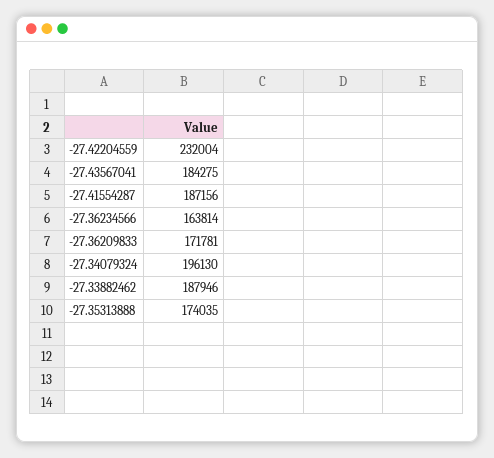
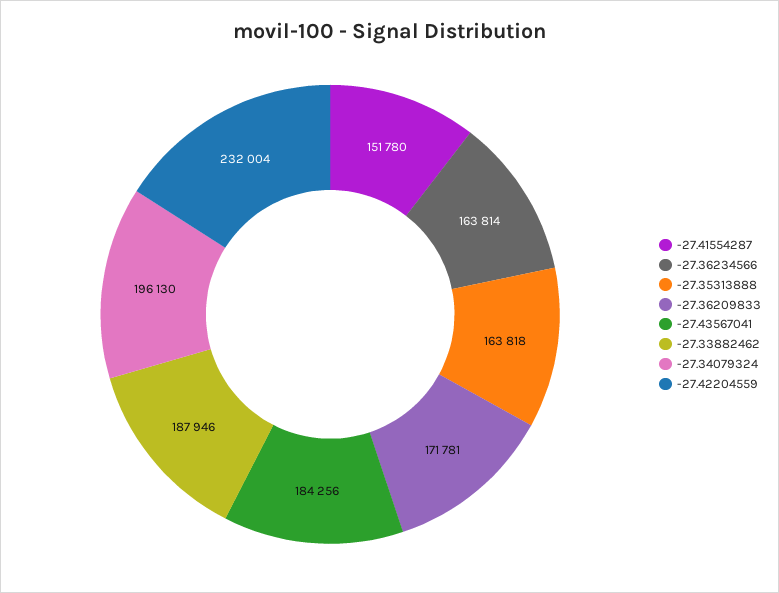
-27.43567041: 184275 -> 184256
-27.41554287: 187156 -> 151780
-27.35313888: 174035 -> 163818

